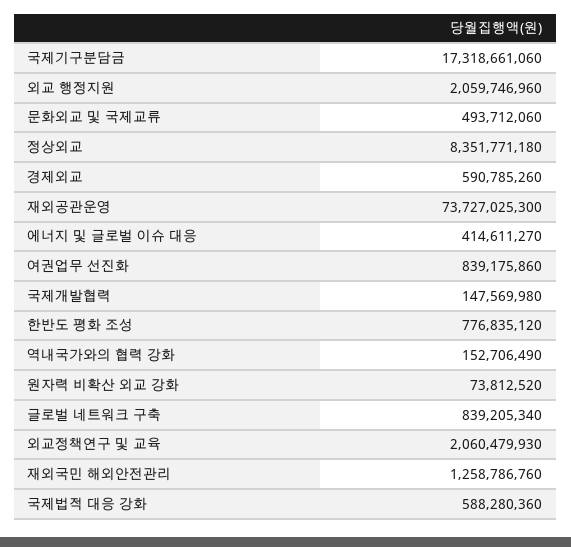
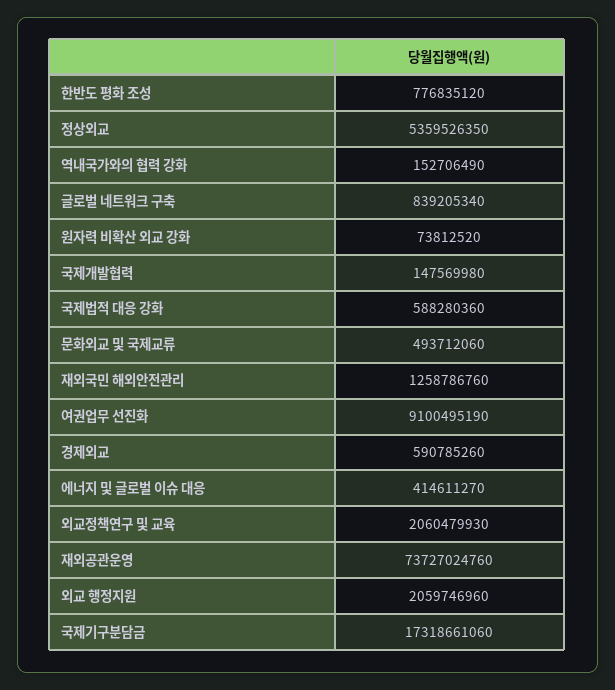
정상외교: 8351771180 -> 5359526350
재외공관운영: 73727025300 -> 73727024760
여권업무 선진화: 839175860 -> 9100495190

